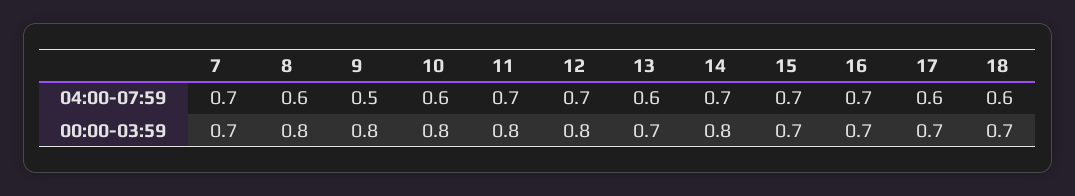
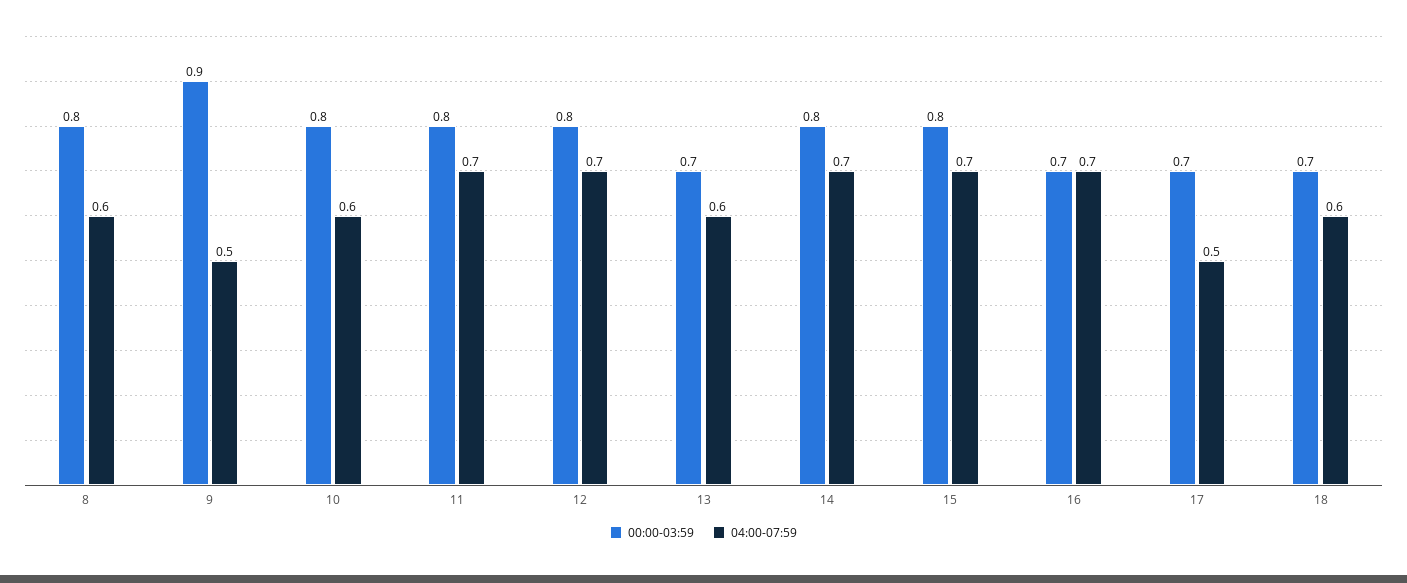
04:00-07:59, 7: 0.7 -> none
04:00-07:59, 17: 0.6 -> 0.5
00:00-03:59, 7: 0.7 -> none
00:00-03:59, 9: 0.8 -> 0.9
00:00-03:59, 15: 0.7 -> 0.8

